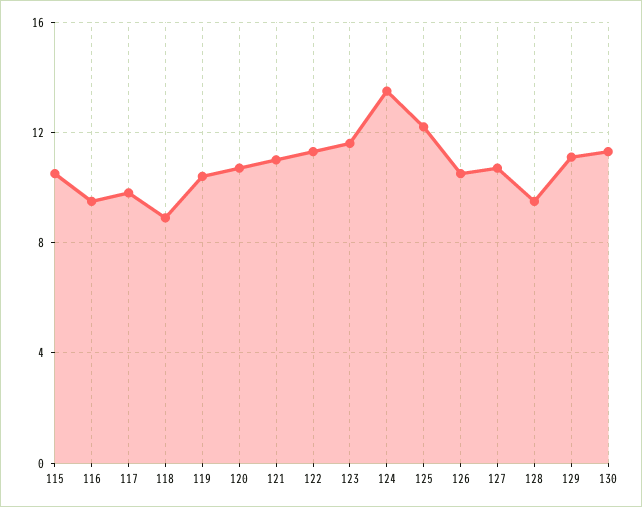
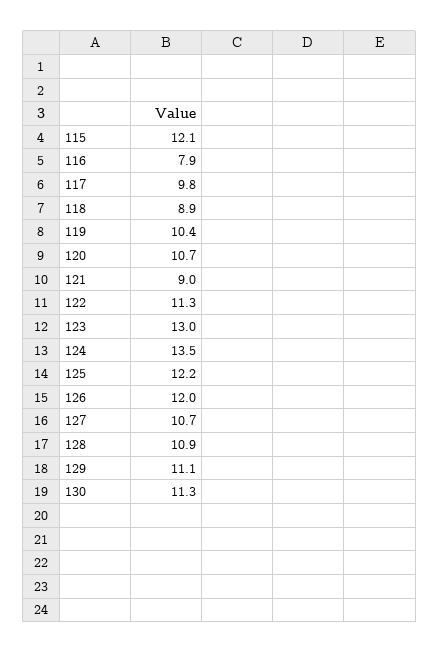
115: 10.5 -> 12.1
116: 9.5 -> 7.9
121: 11 -> 9
123: 11.5 -> 13
126: 10.5 -> 12
128: 9.5 -> 10.9

